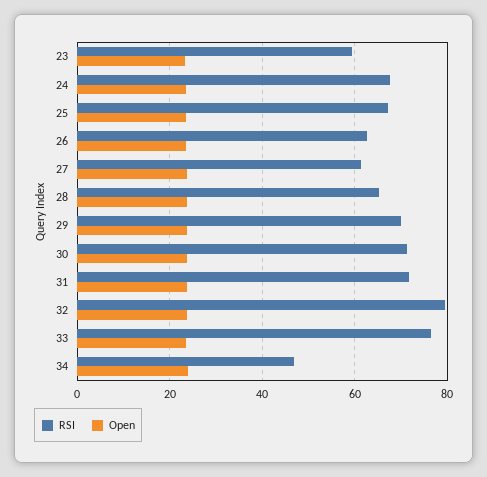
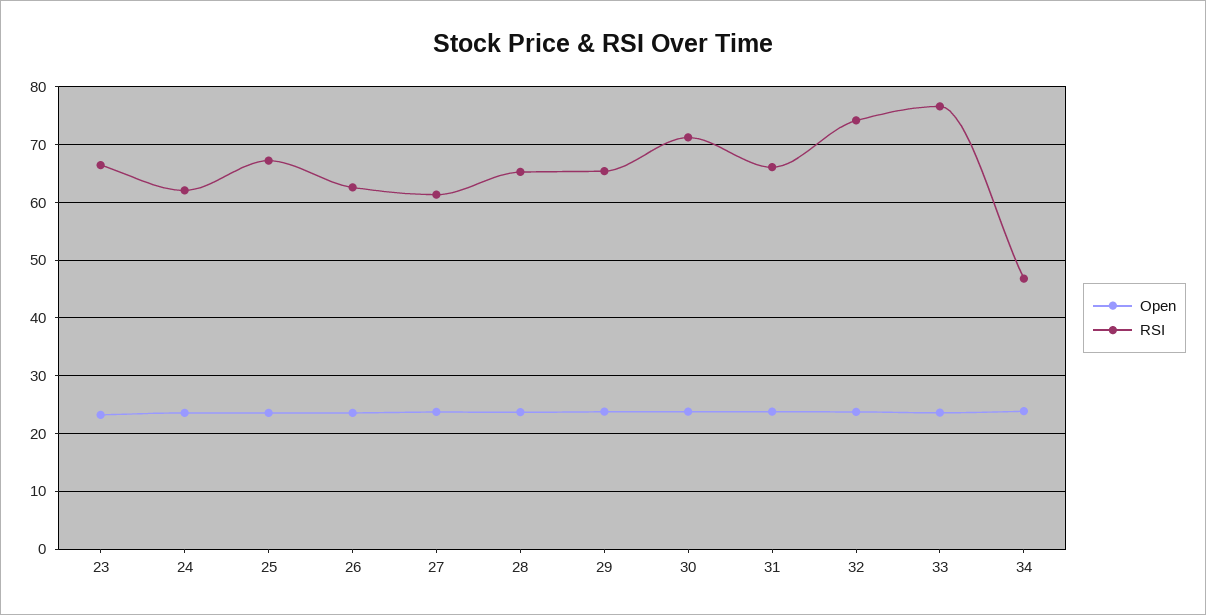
RSI, 23: 60 -> 66
RSI, 24: 68 -> 62
RSI, 29: 70 -> 66
RSI, 31: 72 -> 66
RSI, 32: 80 -> 74

